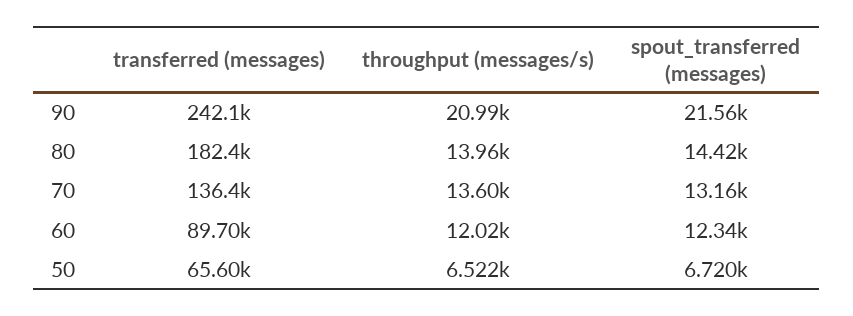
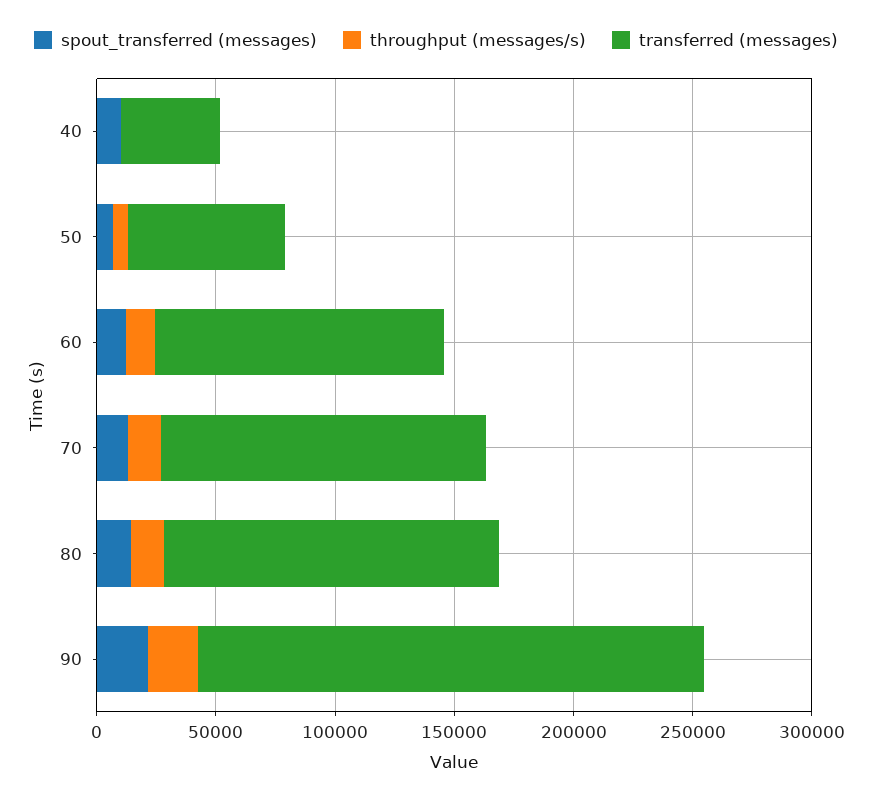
transferred (messages), 90: 242100 -> 210000
transferred (messages), 80: 182400 -> 140000
transferred (messages), 60: 89700 -> 120000
spout_transferred (messages), 40: none -> 10000
throughput (messages/s), 40: none -> 0
transferred (messages), 40: none -> 40000

